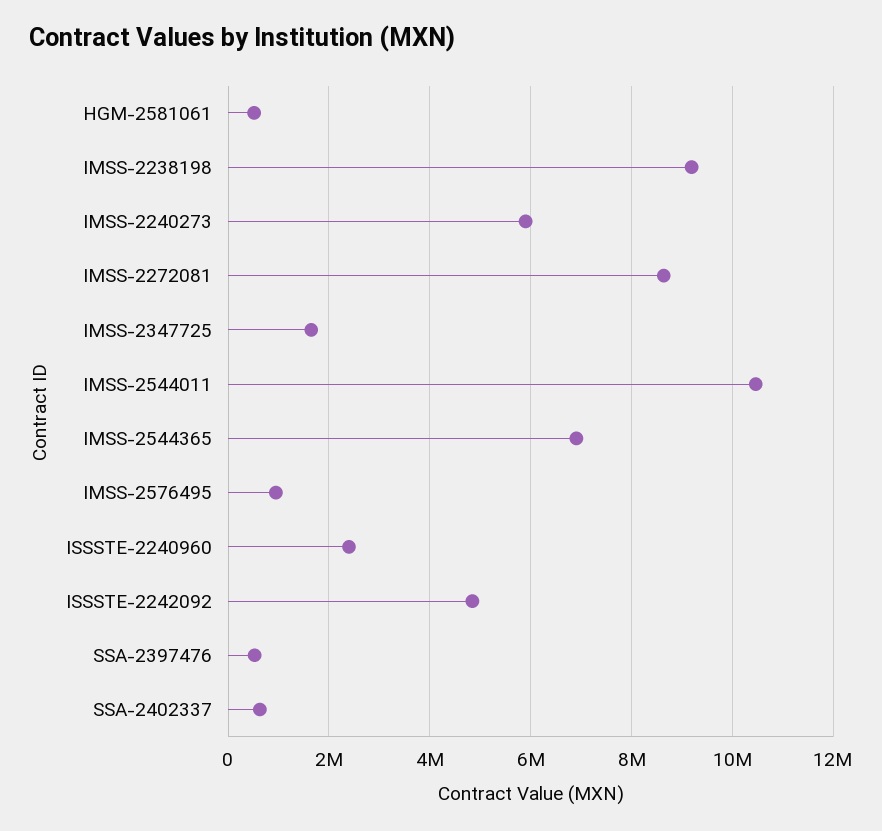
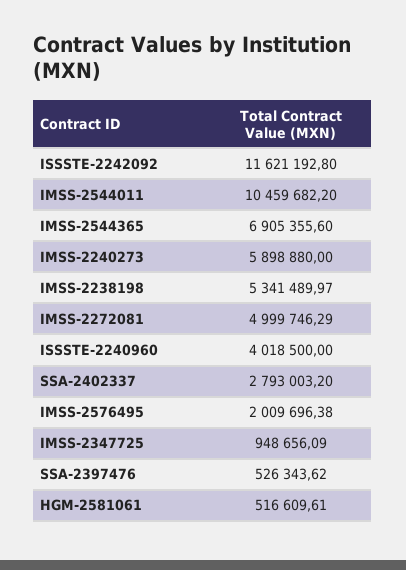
IMSS-2238198: 9200000 -> 5341489.97
IMSS-2272081: 8600000 -> 4999746.29
IMSS-2347725: 1600000 -> 948656.09
IMSS-2576495: 1000000 -> 2009696.38
ISSSTE-2240960: 2400000 -> 4018500
ISSSTE-2242092: 4800000 -> 11621192.8
SSA-2402337: 600000 -> 2793003.2

